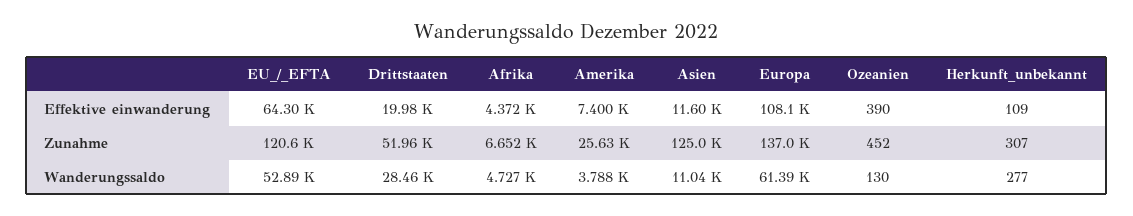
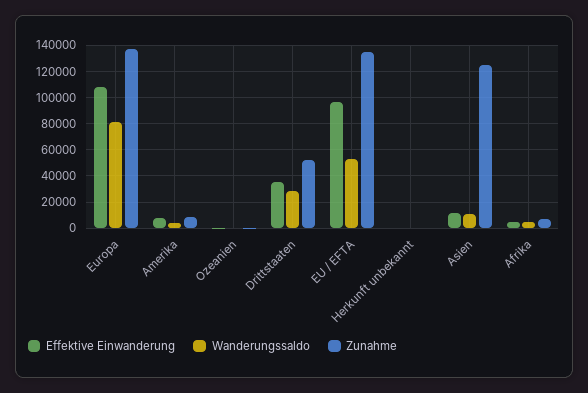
Effektive einwanderung, EU_/_EFTA: 64300 -> 95000
Effektive einwanderung, Drittstaaten: 19980 -> 35000
Zunahme, EU_/_EFTA: 120600 -> 135000
Zunahme, Amerika: 25630 -> 10000
Wanderungssaldo, Europa: 61390 -> 80000

